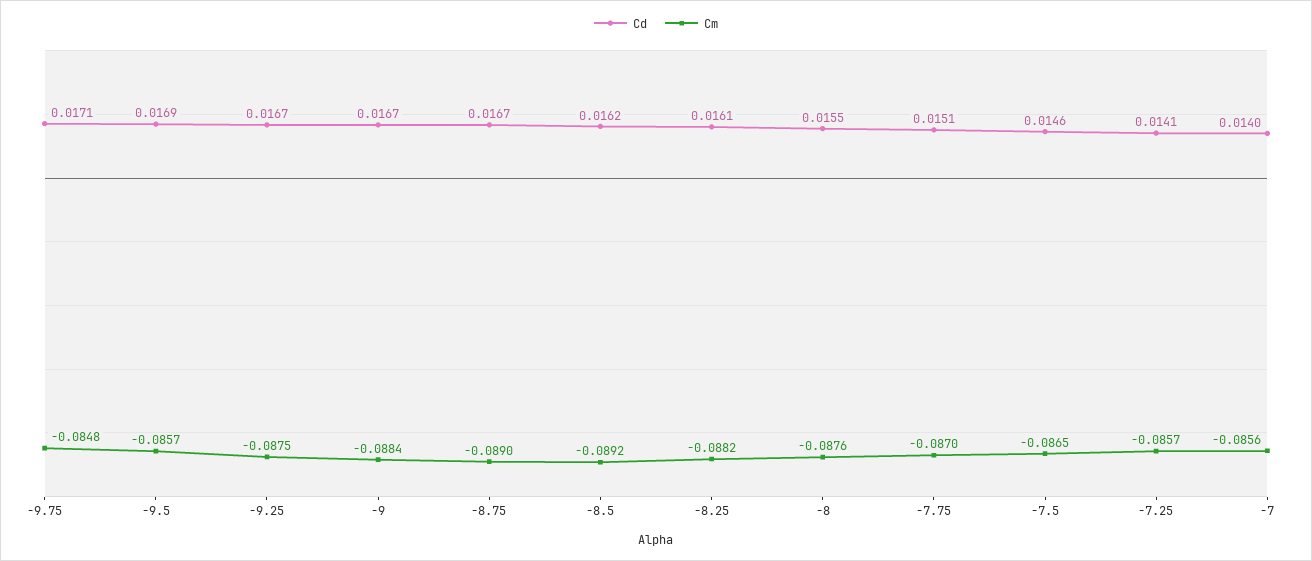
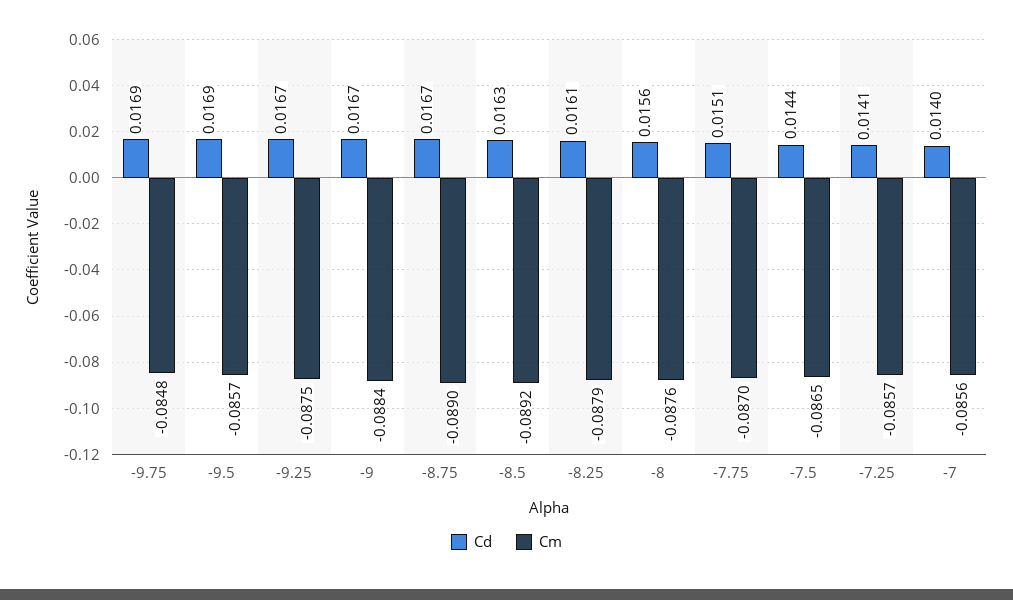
Cd, -9.75: 0.0171 -> 0.0169
Cd, -8.5: 0.0162 -> 0.0163
Cm, -8.25: -0.0882 -> -0.0879
Cd, -8: 0.0155 -> 0.0156
Cd, -7.5: 0.0146 -> 0.0144

